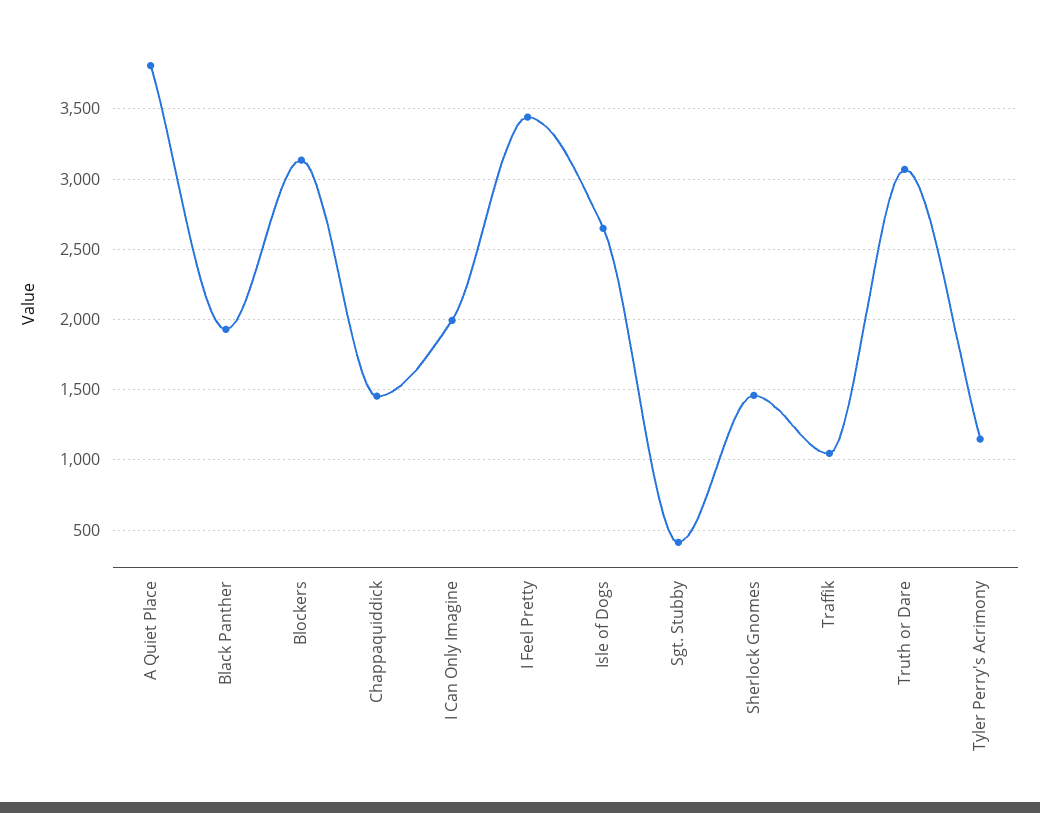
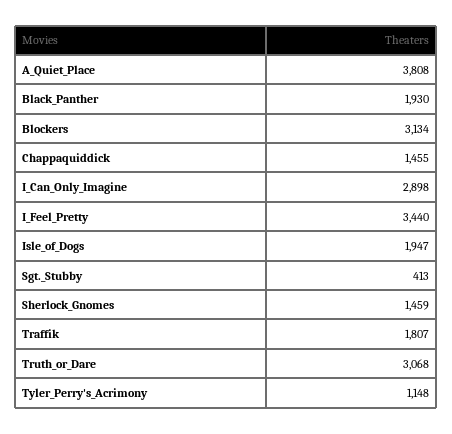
I Can Only Imagine: 2000 -> 2898
Isle of Dogs: 2650 -> 1947
Traffik: 1050 -> 1807

